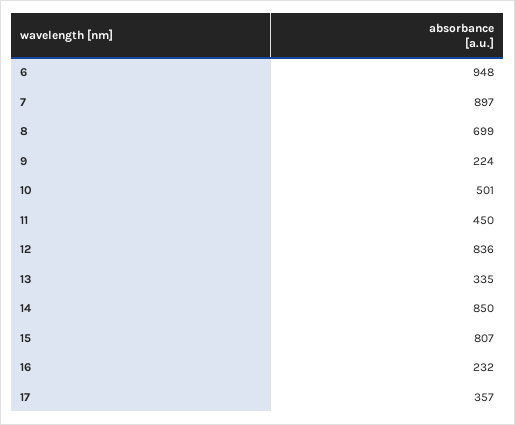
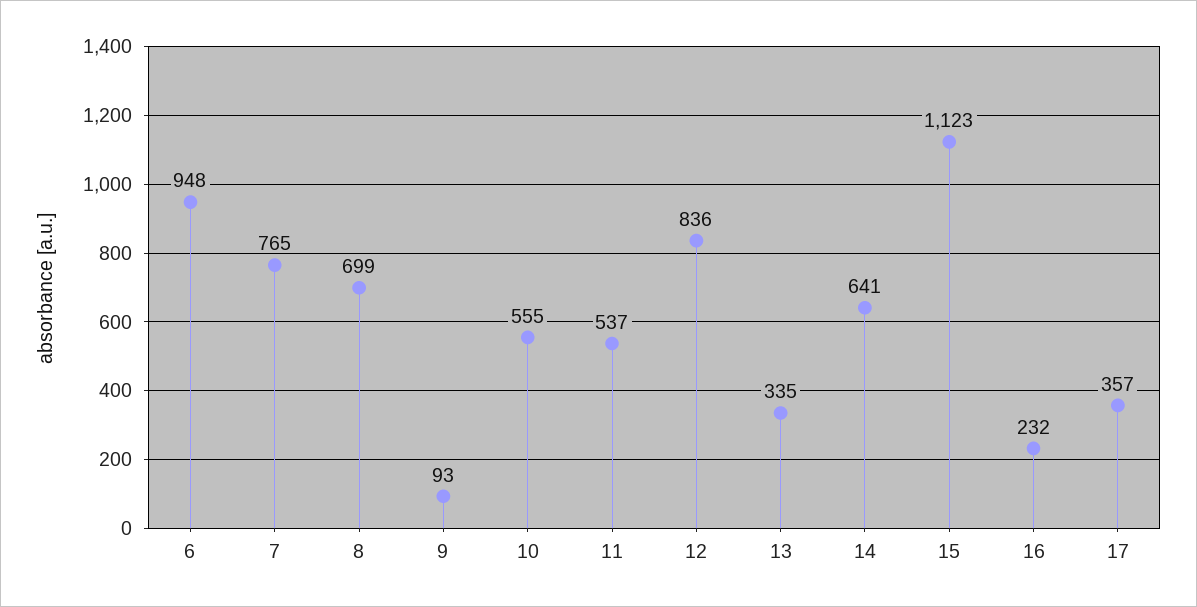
7: 897 -> 765
9: 224 -> 93
10: 501 -> 555
11: 450 -> 537
14: 850 -> 641
15: 807 -> 1123

